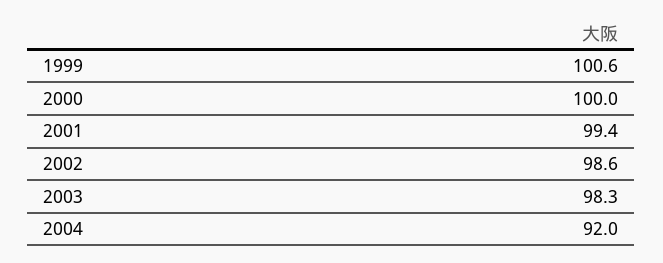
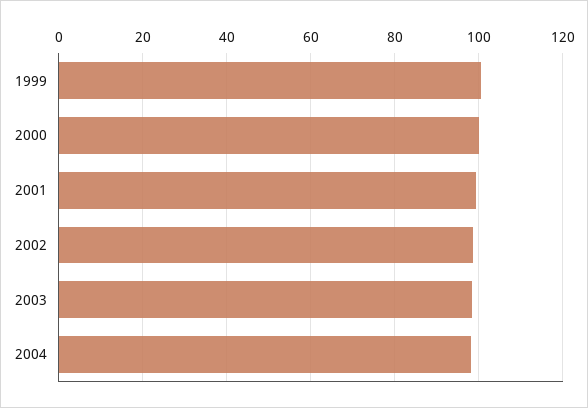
2004: 92 -> 98

